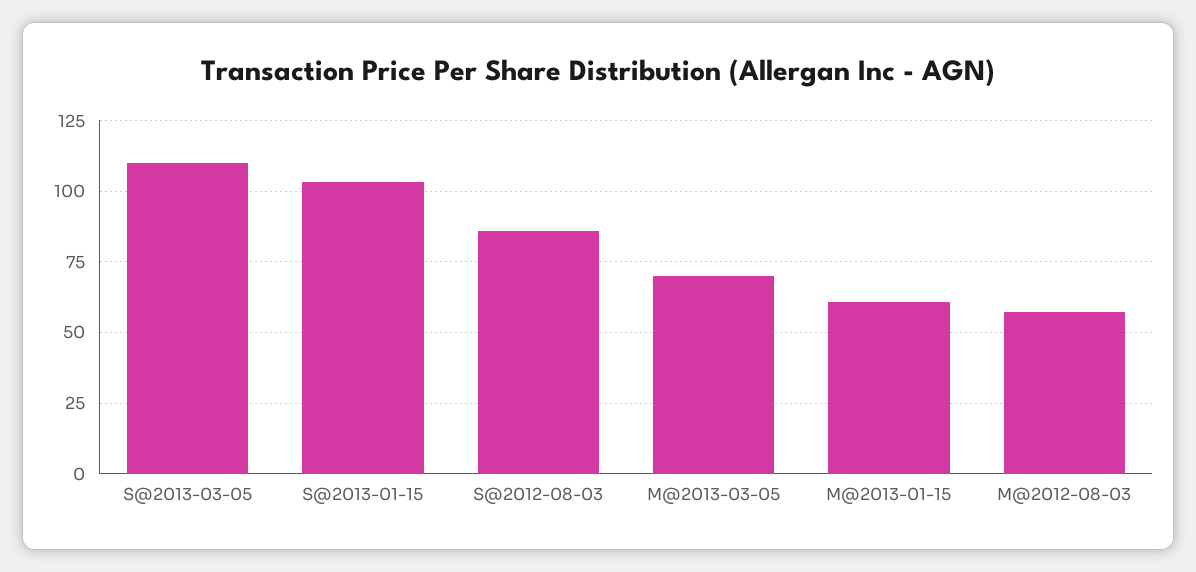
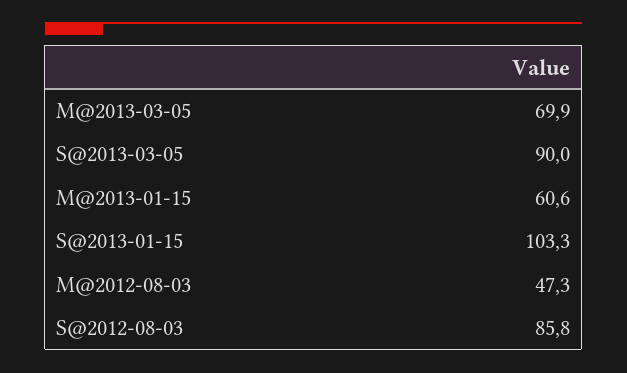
S@2013-03-05: 110 -> 90
M@2012-08-03: 57.5 -> 47.3

